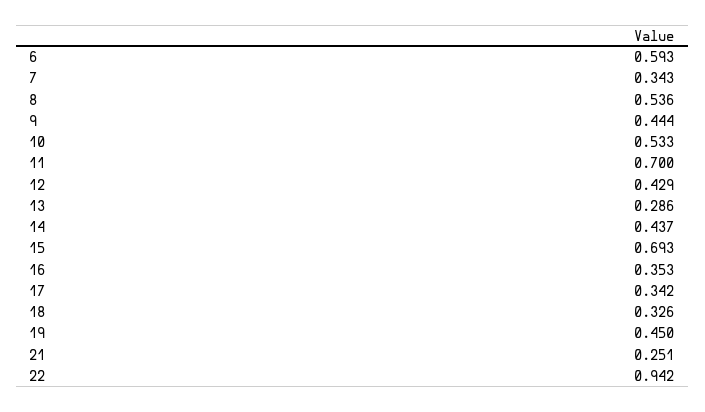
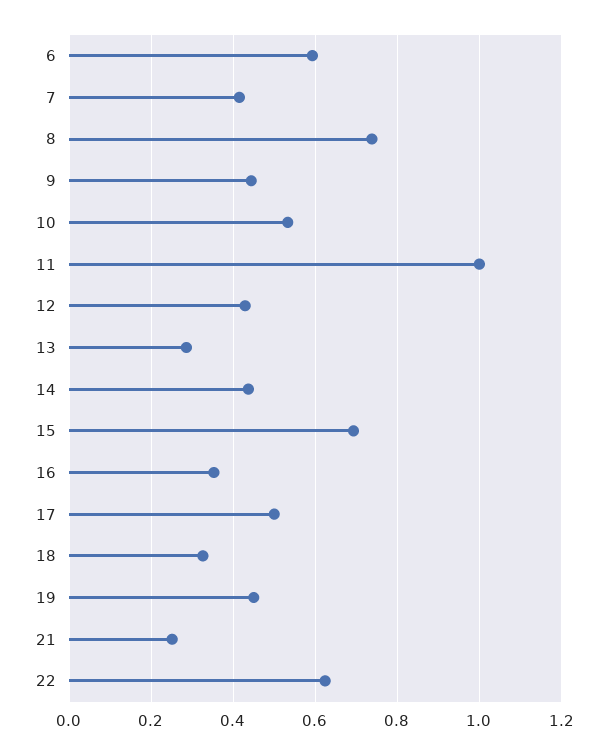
7: 0.343 -> 0.42
8: 0.536 -> 0.74
11: 0.7 -> 1
17: 0.342 -> 0.5
22: 0.942 -> 0.62

